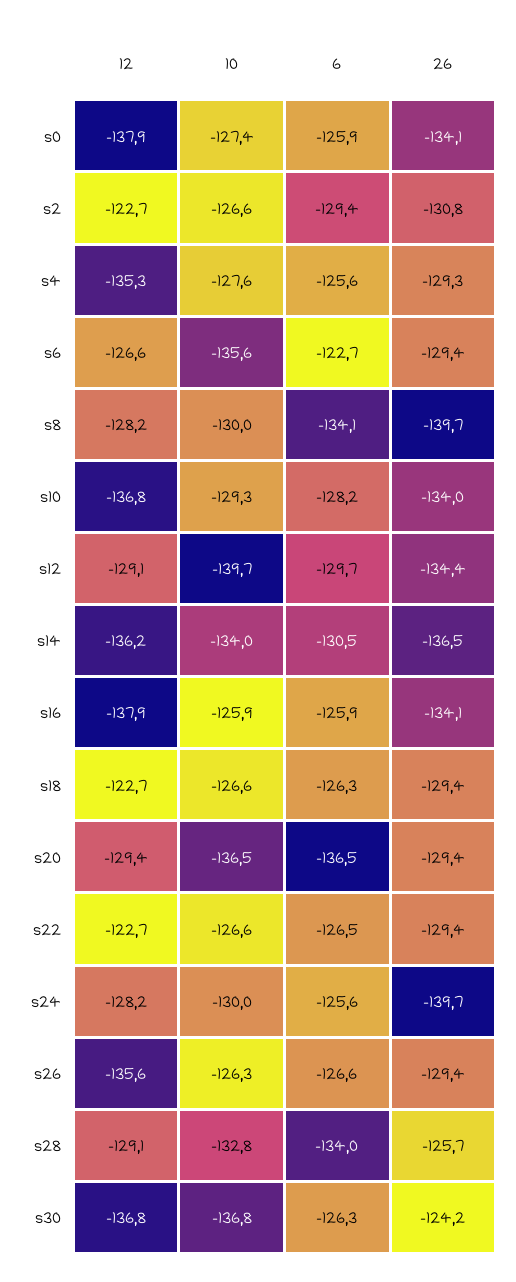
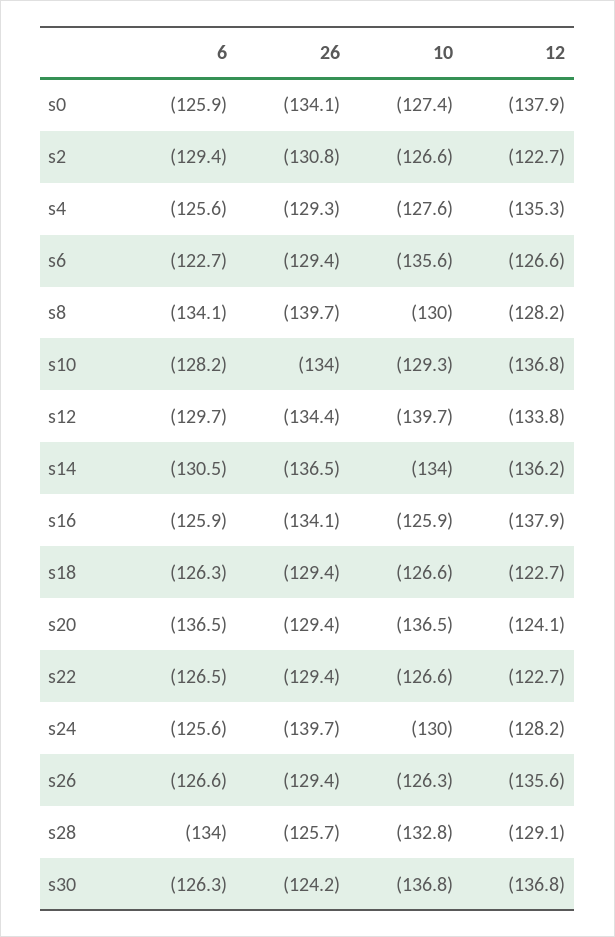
12, s12: -129.1 -> -133.8
12, s20: -129.4 -> -124.1

